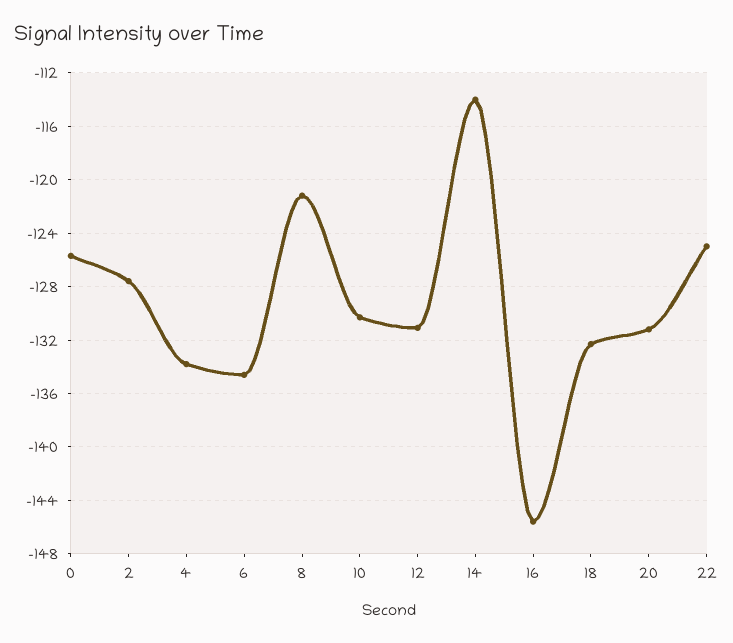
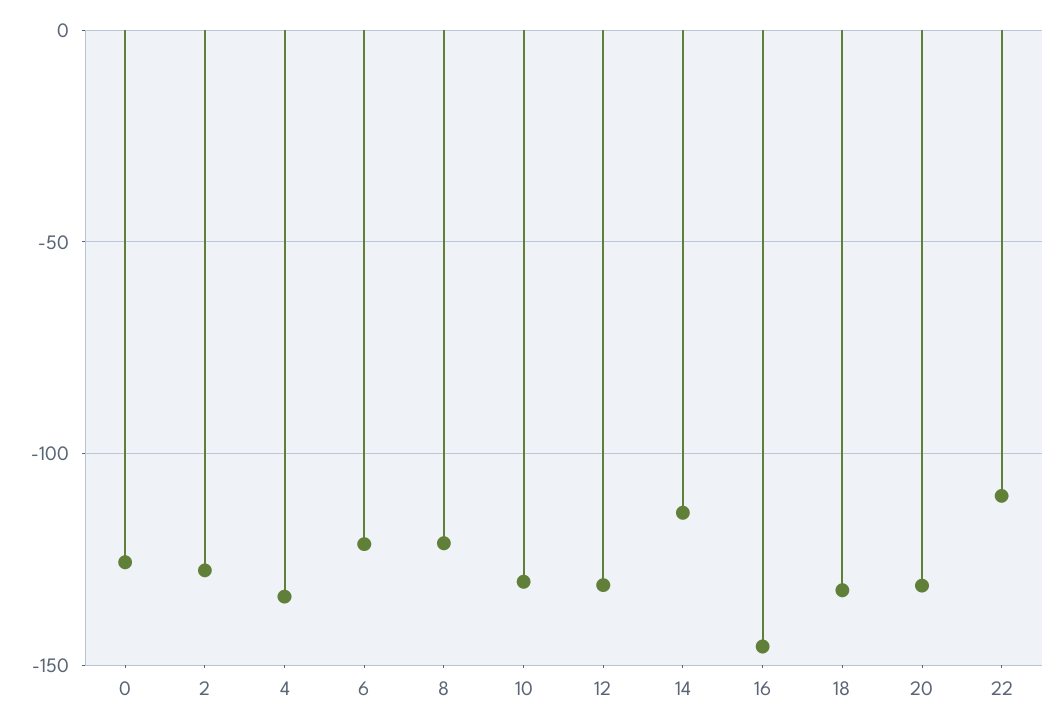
6: -134.5 -> -120
22: -125 -> -110

